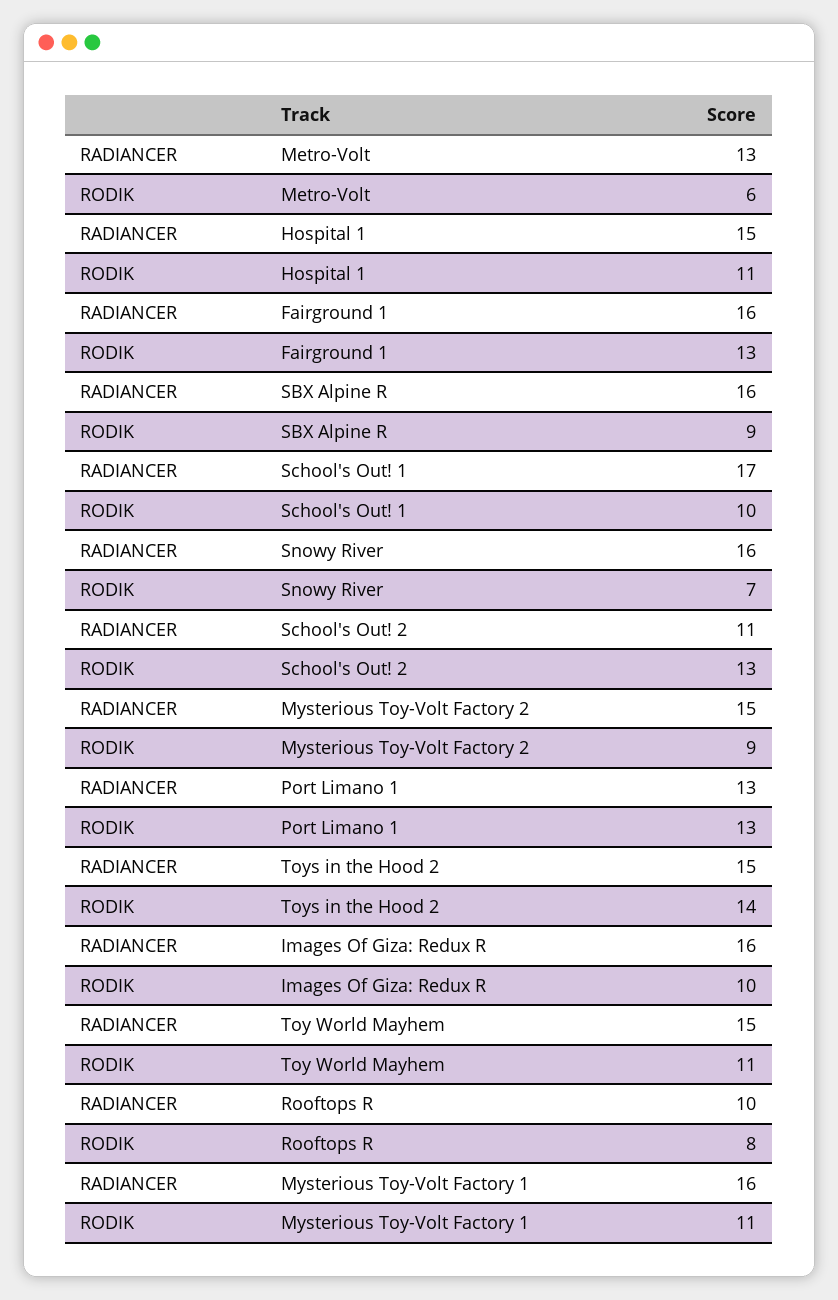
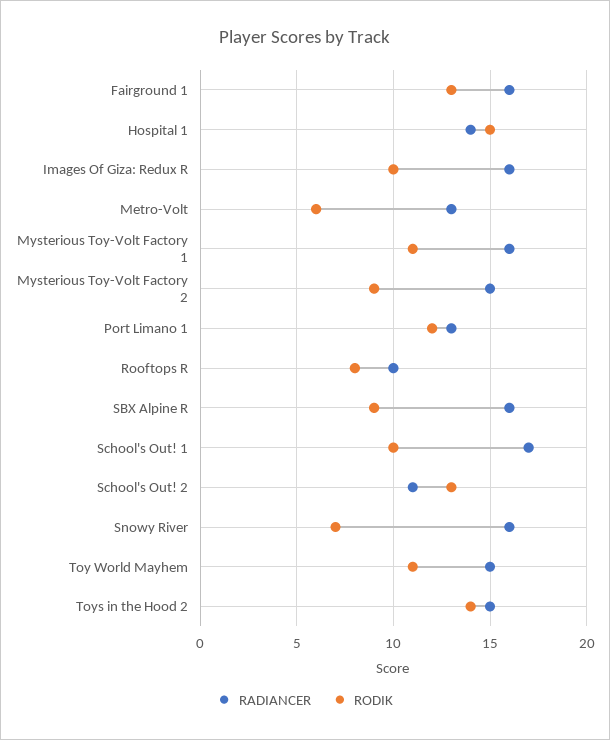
RADIANCER, Hospital 1: 15 -> 14
RODIK, Hospital 1: 11 -> 15
RODIK, Port Limano 1: 13 -> 12

